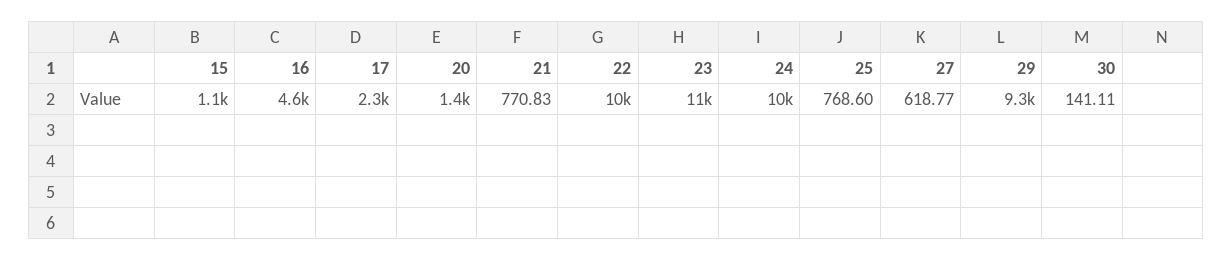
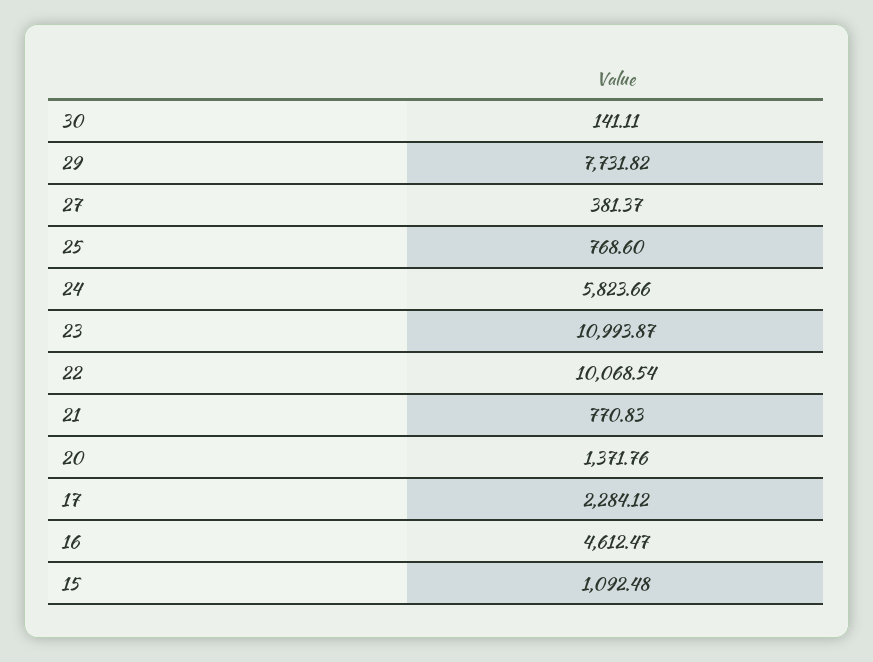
24: 10000 -> 5823.66
27: 618.77 -> 381.37
29: 9300 -> 7731.82

